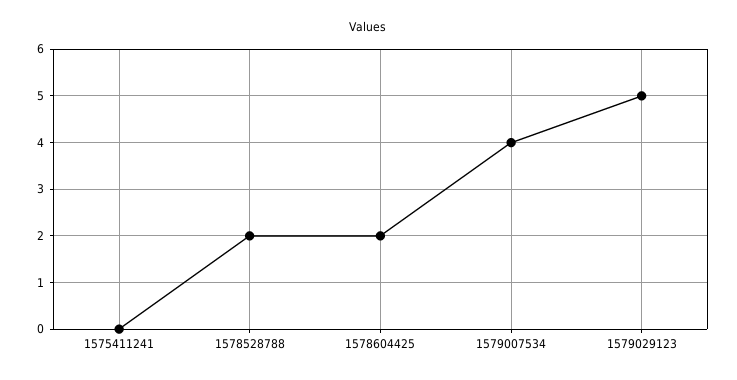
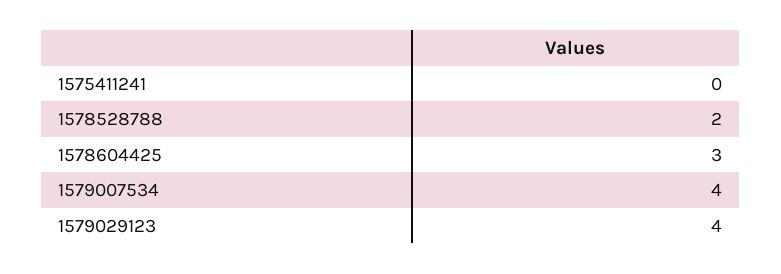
1578604425: 2 -> 3
1579029123: 5 -> 4

